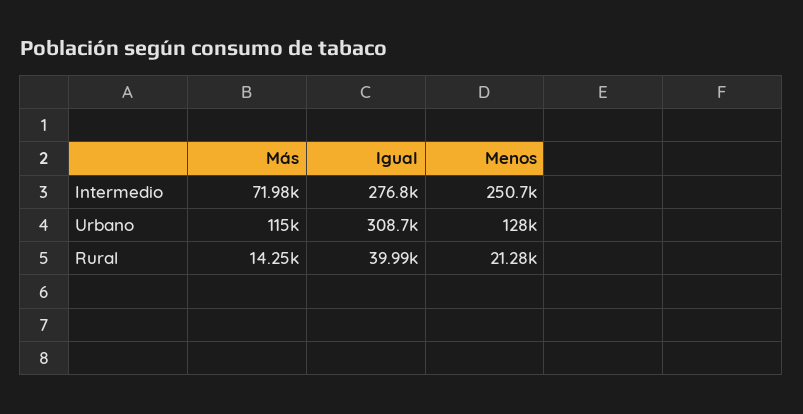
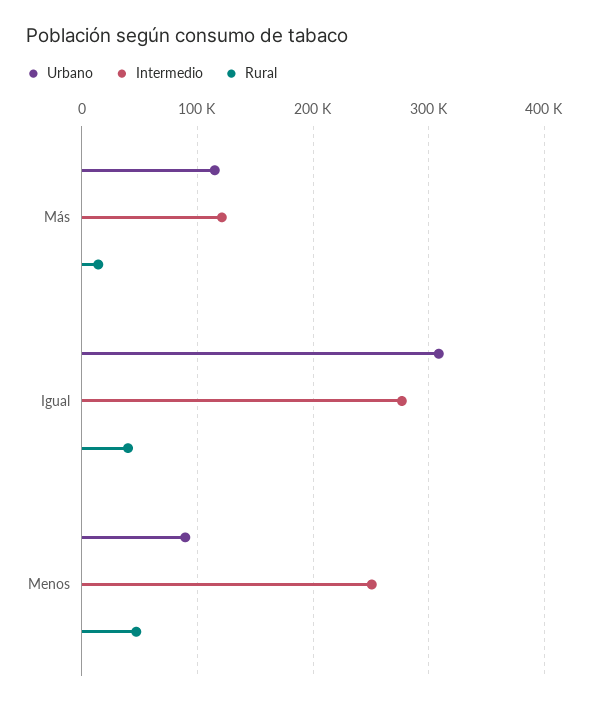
Intermedio, Más: 71980 -> 120000
Urbano, Menos: 128000 -> 90000
Rural, Menos: 21280 -> 50000

